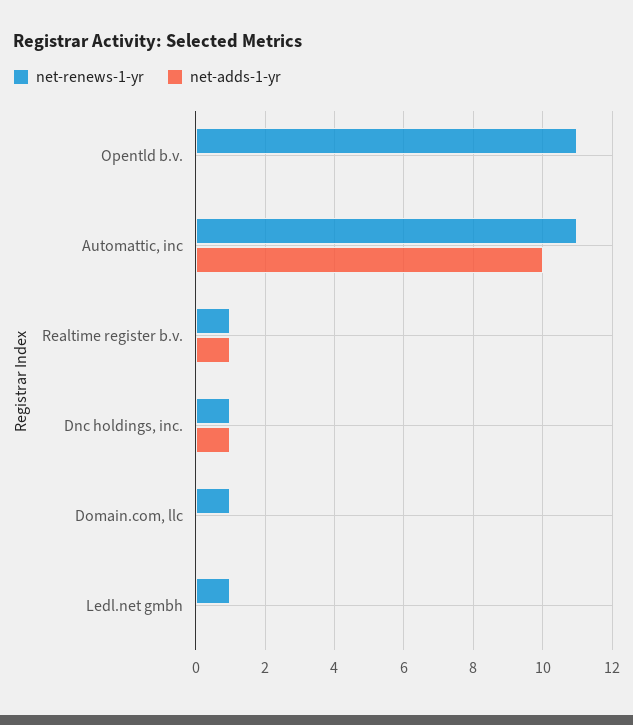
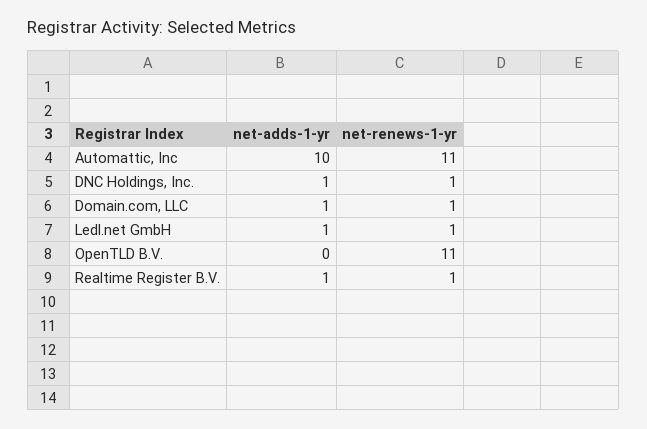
net-adds-1-yr, Domain.com, llc: 0 -> 1
net-adds-1-yr, Ledl.net gmbh: 0 -> 1

